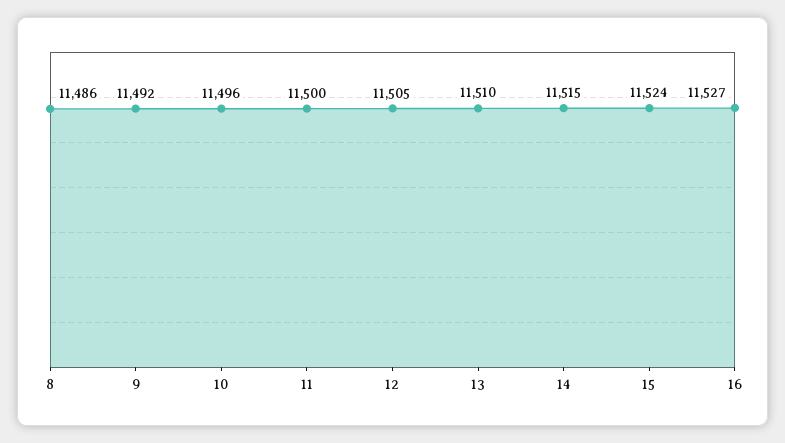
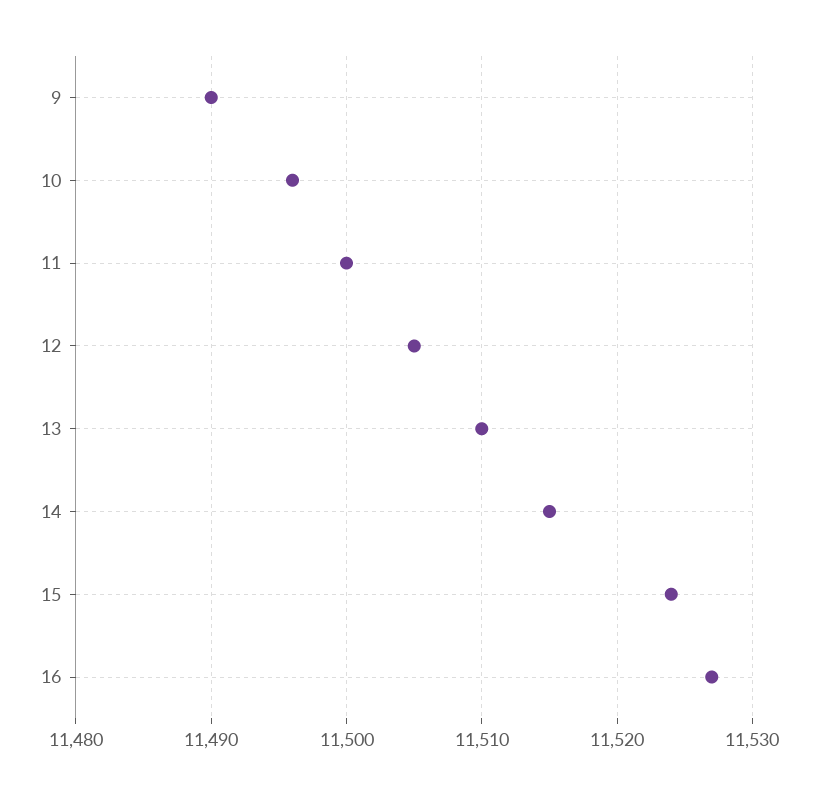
8: 11486 -> none
9: 11492 -> 11490

